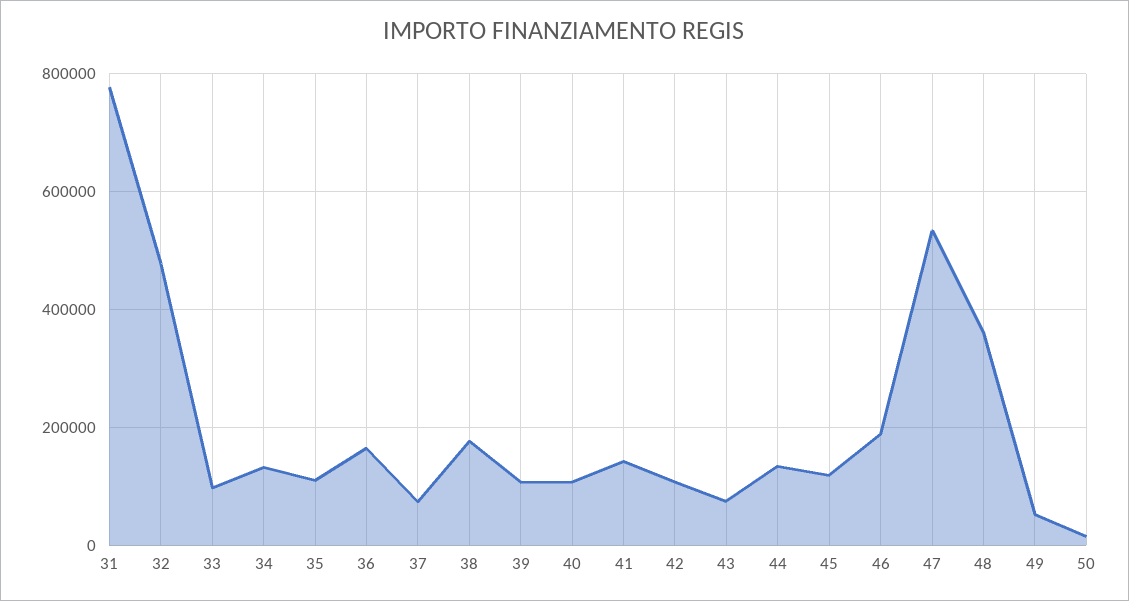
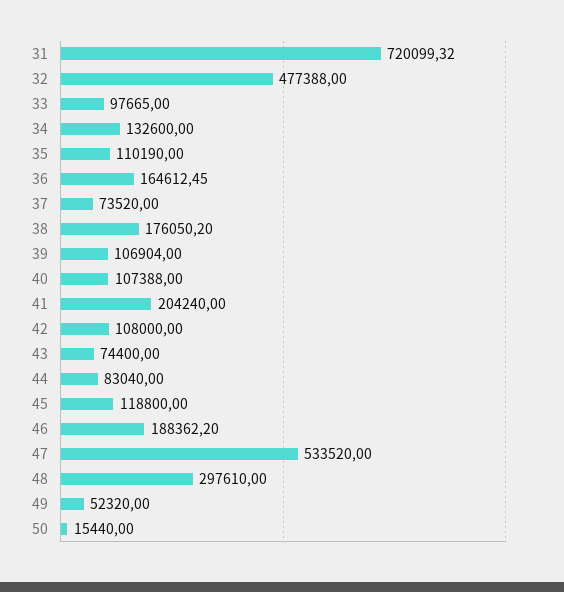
31: 780000 -> 720099.32
41: 140000 -> 204240
44: 140000 -> 83040
48: 360000 -> 297610

